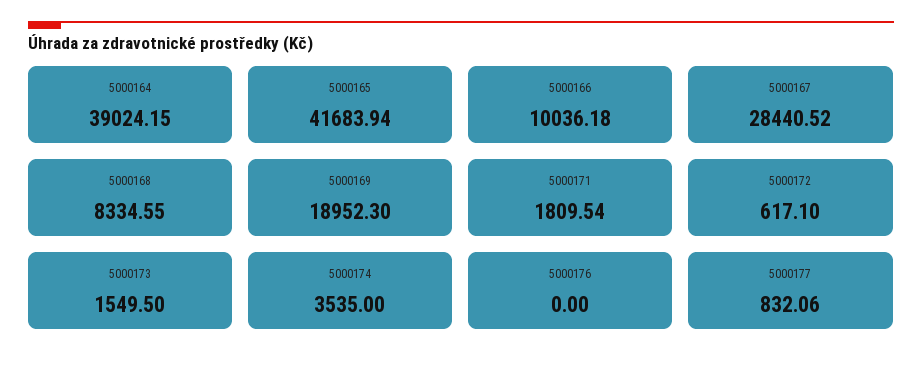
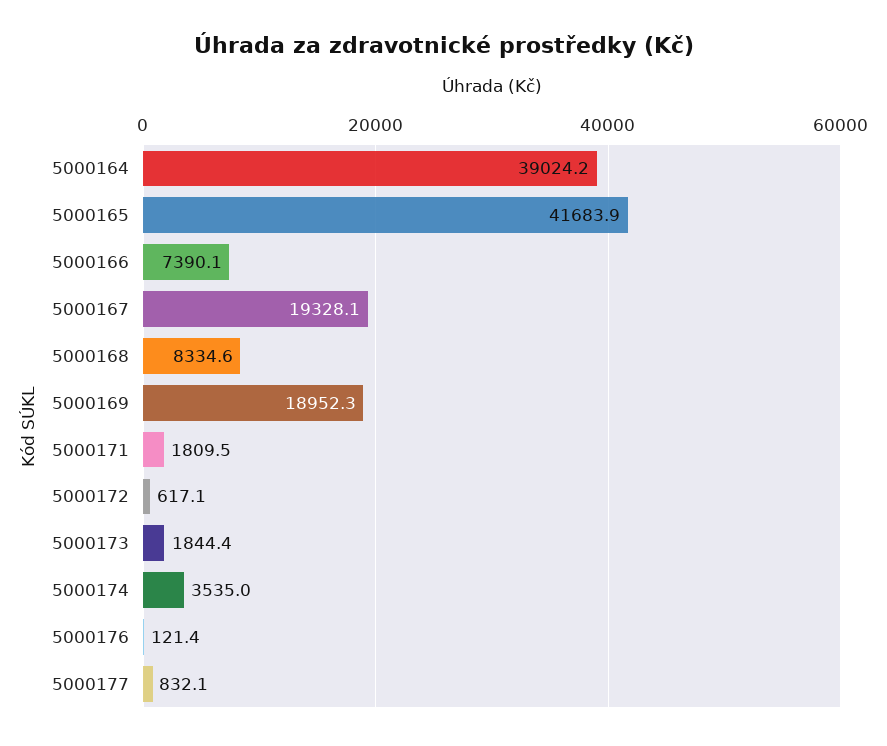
5000166: 10036.18 -> 7390.1
5000167: 28440.52 -> 19328.1
5000173: 1549.5 -> 1844.4
5000176: 0 -> 121.4

